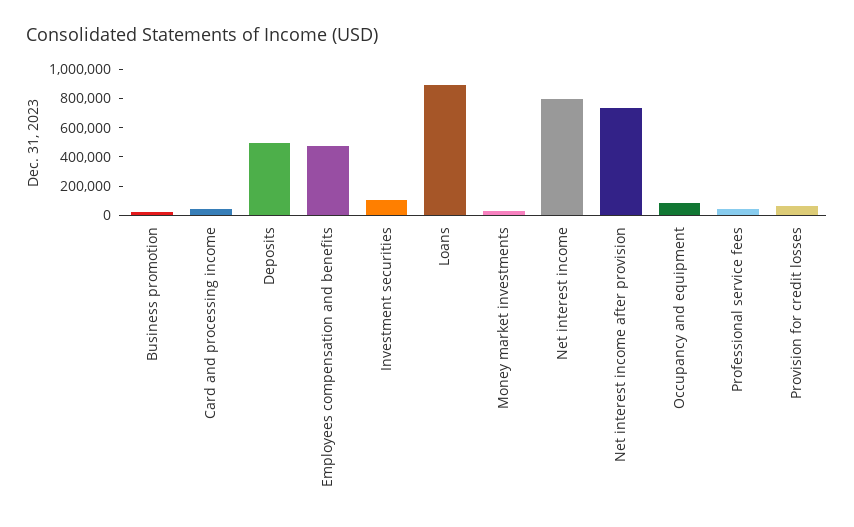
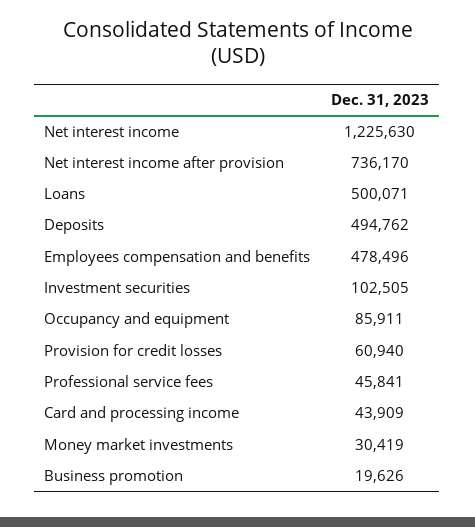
Loans: 900000 -> 500071
Net interest income: 800000 -> 1225630

